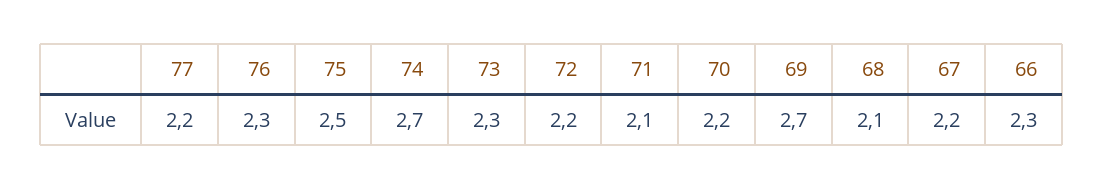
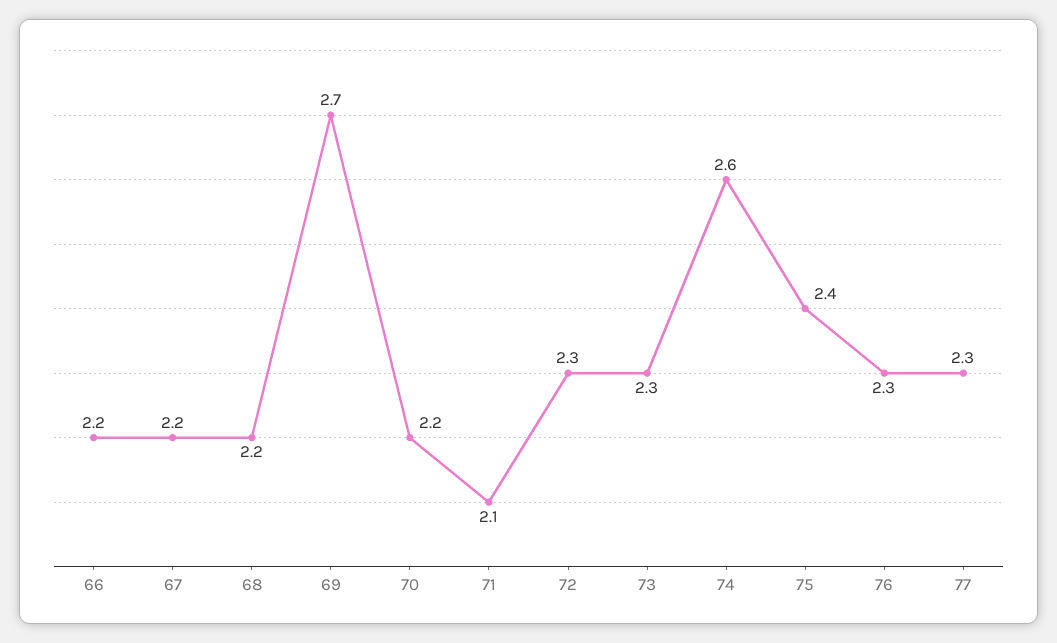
77: 2.2 -> 2.3
75: 2.5 -> 2.4
74: 2.7 -> 2.6
72: 2.2 -> 2.3
68: 2.1 -> 2.2
66: 2.3 -> 2.2

